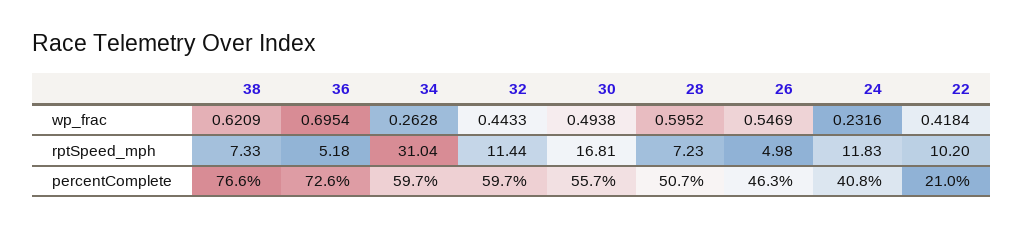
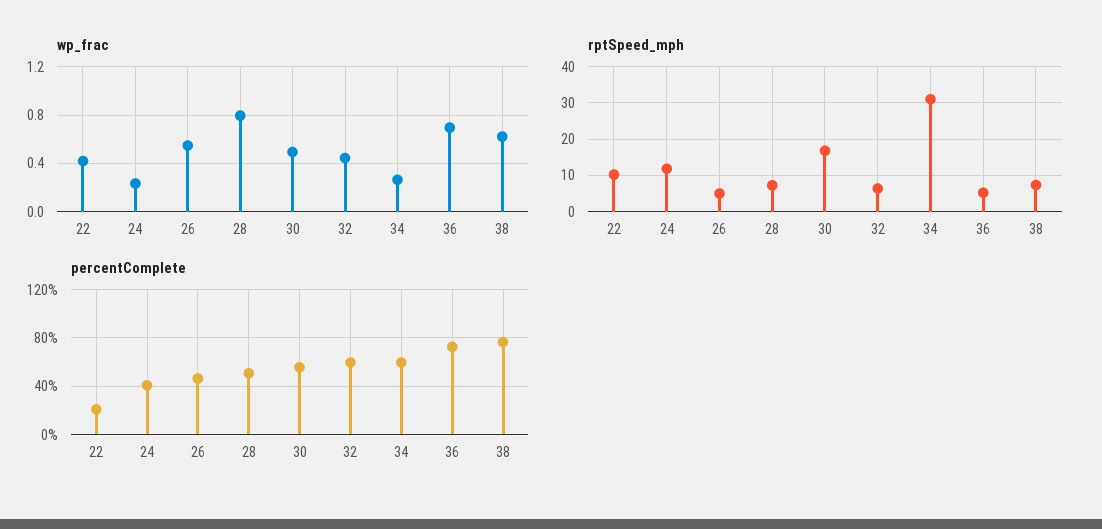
wp_frac, 28: 0.5952 -> 0.8
rptSpeed_mph, 32: 11.44 -> 6

